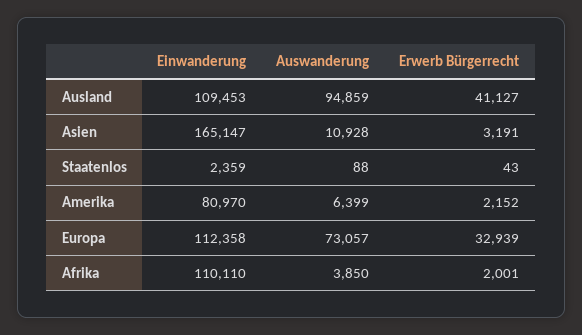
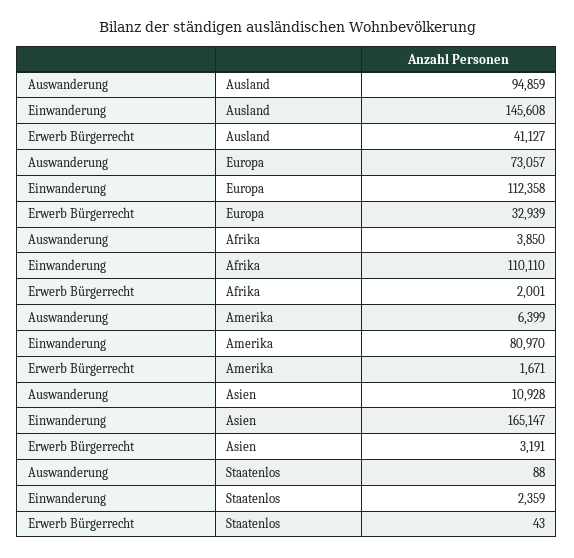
Einwanderung, Ausland: 109453 -> 145608
Erwerb Bürgerrecht, Amerika: 2152 -> 1671

